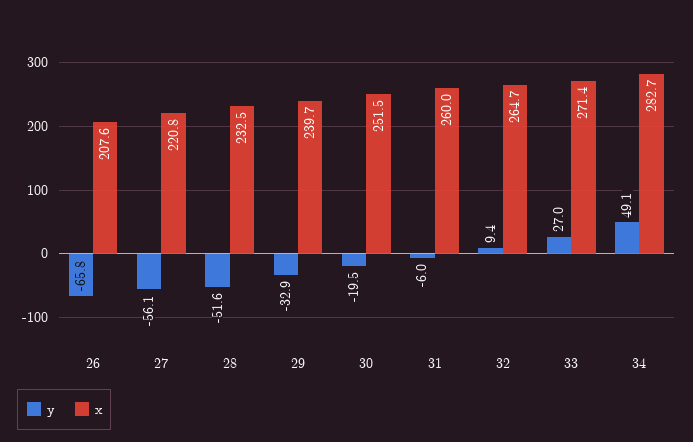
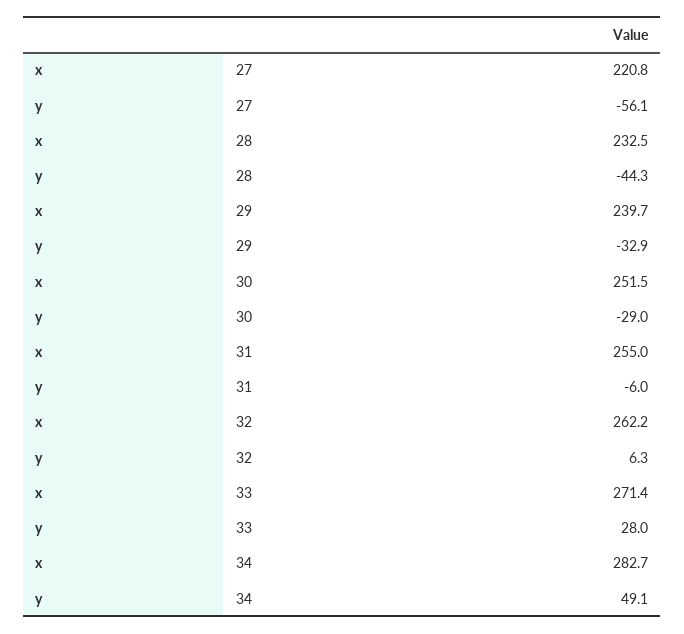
y, 26: -65.8 -> none
x, 26: 207.6 -> none
y, 28: -51.6 -> -44.3
y, 30: -19.5 -> -29
x, 31: 260 -> 255
y, 32: 9.4 -> 6.3
x, 32: 264.7 -> 262.2
y, 33: 27 -> 28

